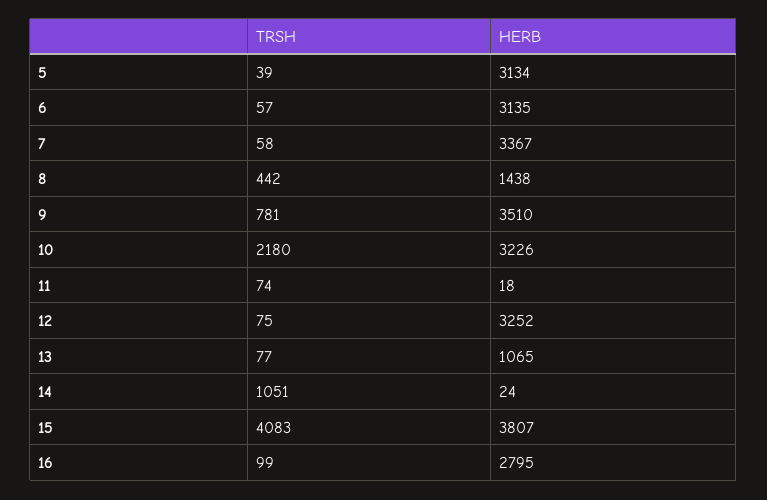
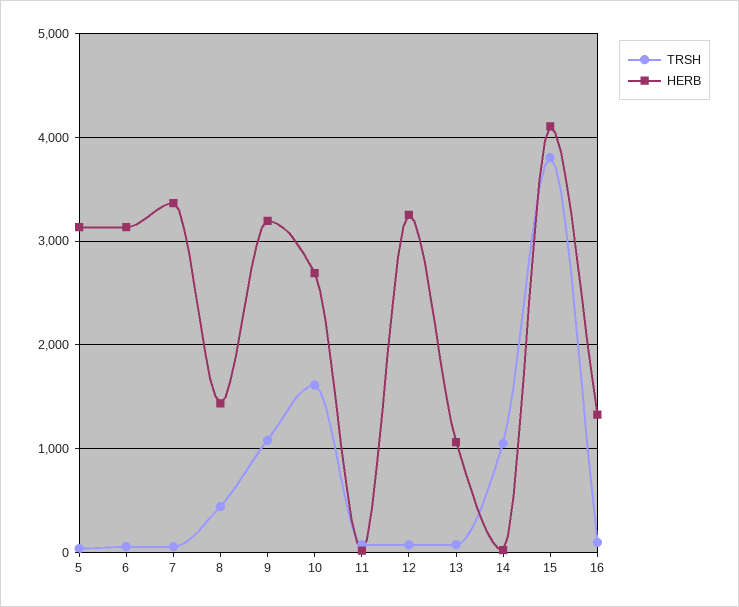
TRSH, 9: 781 -> 1100
HERB, 9: 3510 -> 3200
TRSH, 10: 2180 -> 1600
HERB, 10: 3226 -> 2700
TRSH, 15: 4083 -> 3800
HERB, 15: 3807 -> 4100
HERB, 16: 2795 -> 1300

